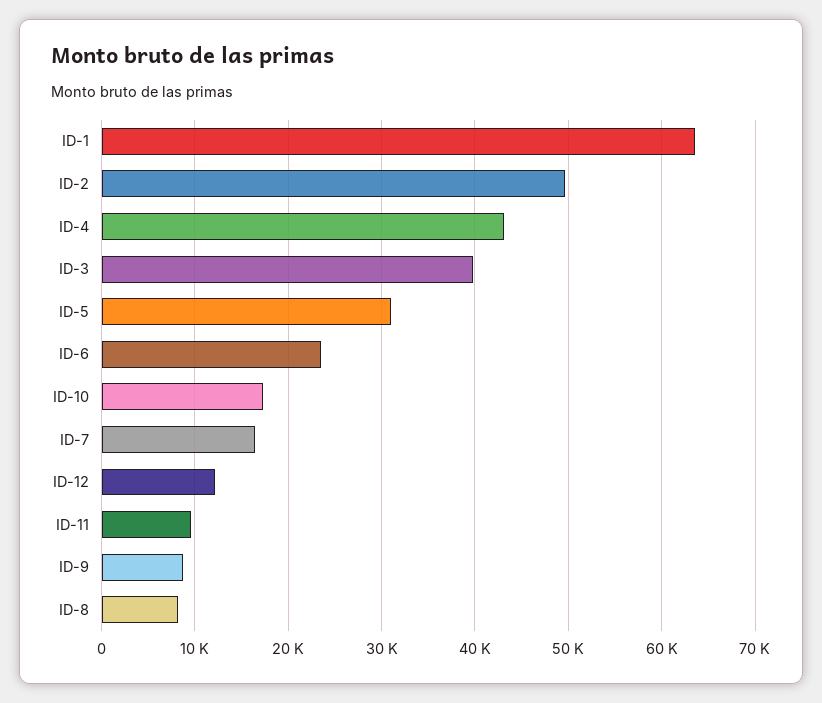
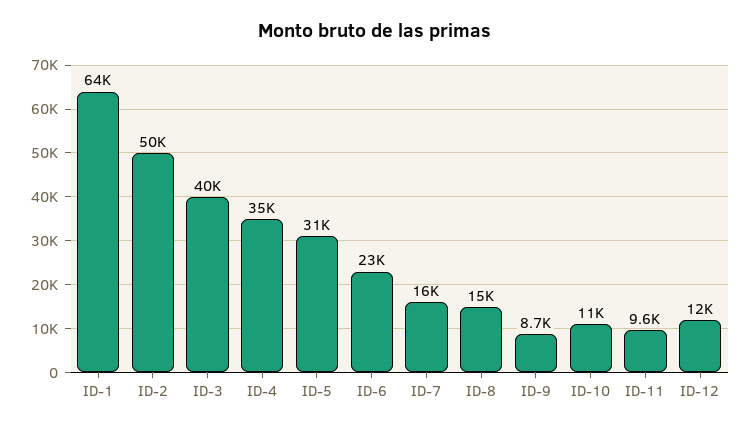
ID-4: 43000 -> 35000
ID-10: 17000 -> 11000
ID-8: 8000 -> 15000

